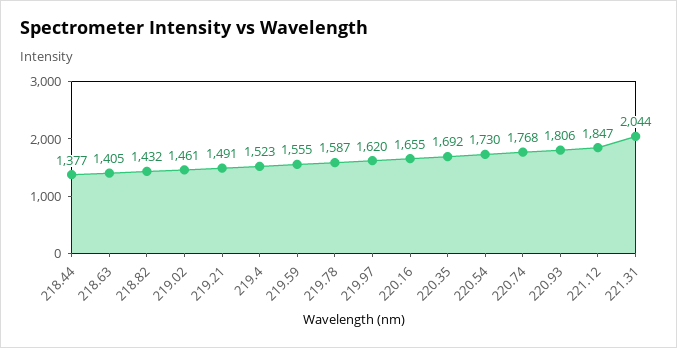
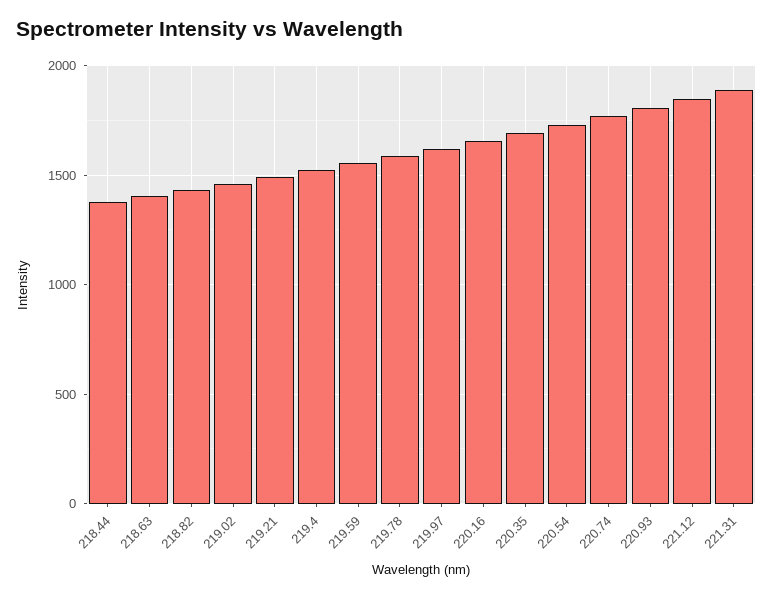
221.31: 2044 -> 1900

